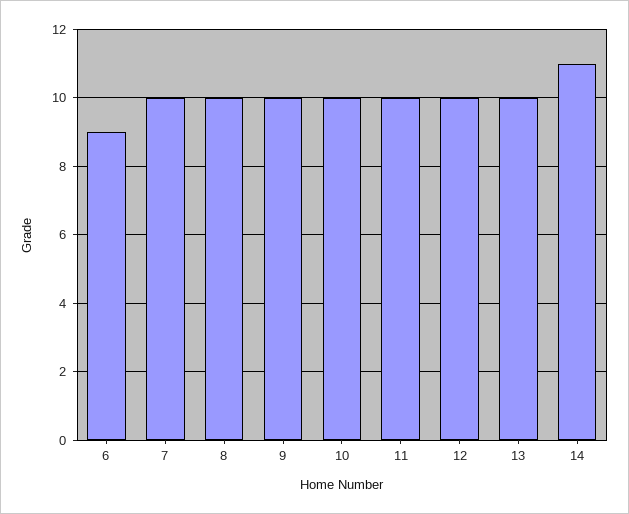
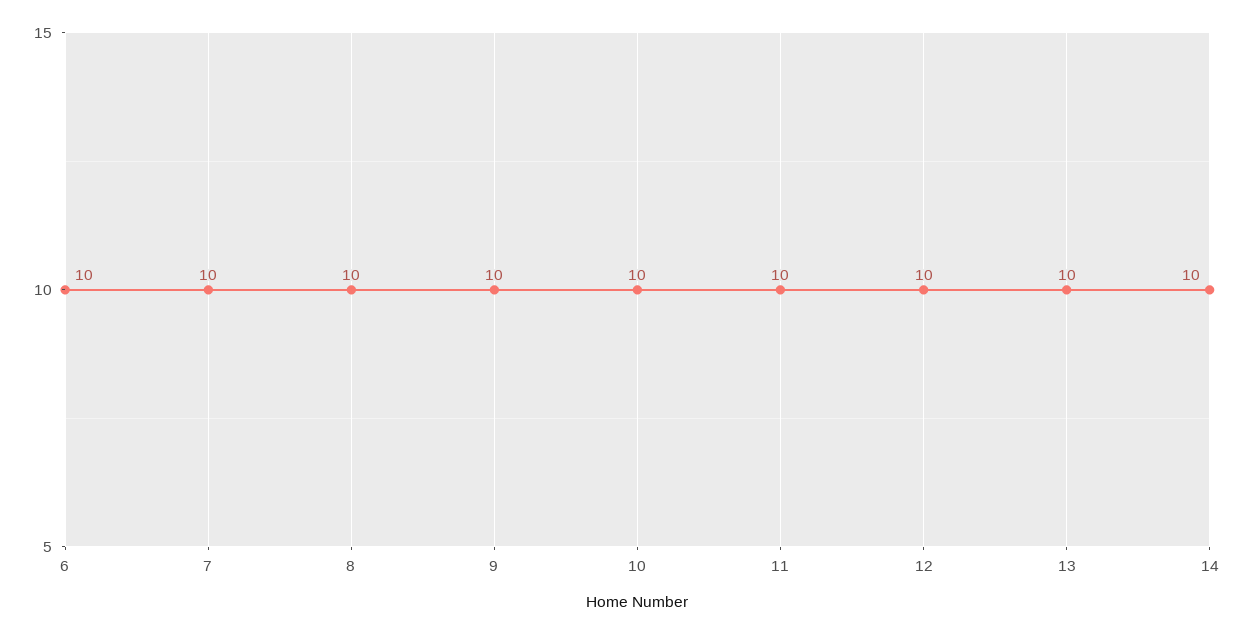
6: 9 -> 10
14: 11 -> 10

